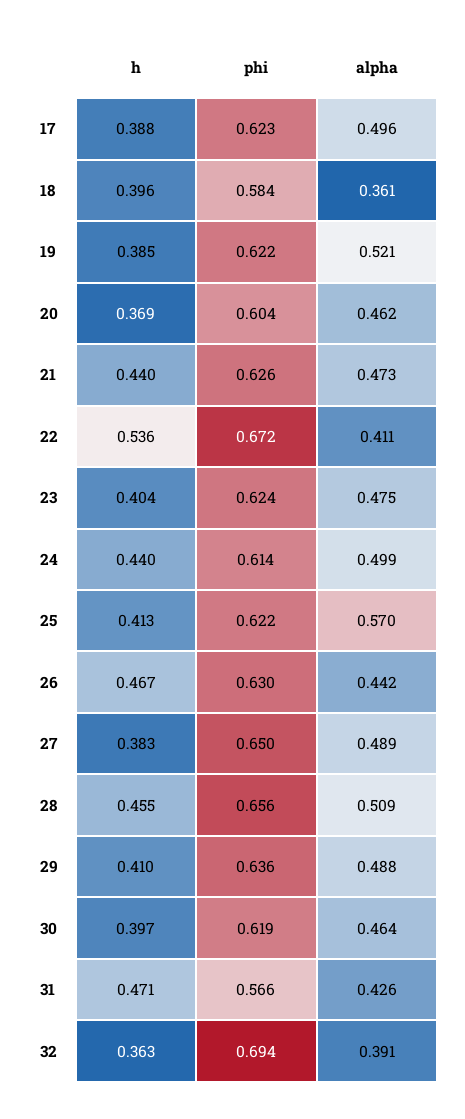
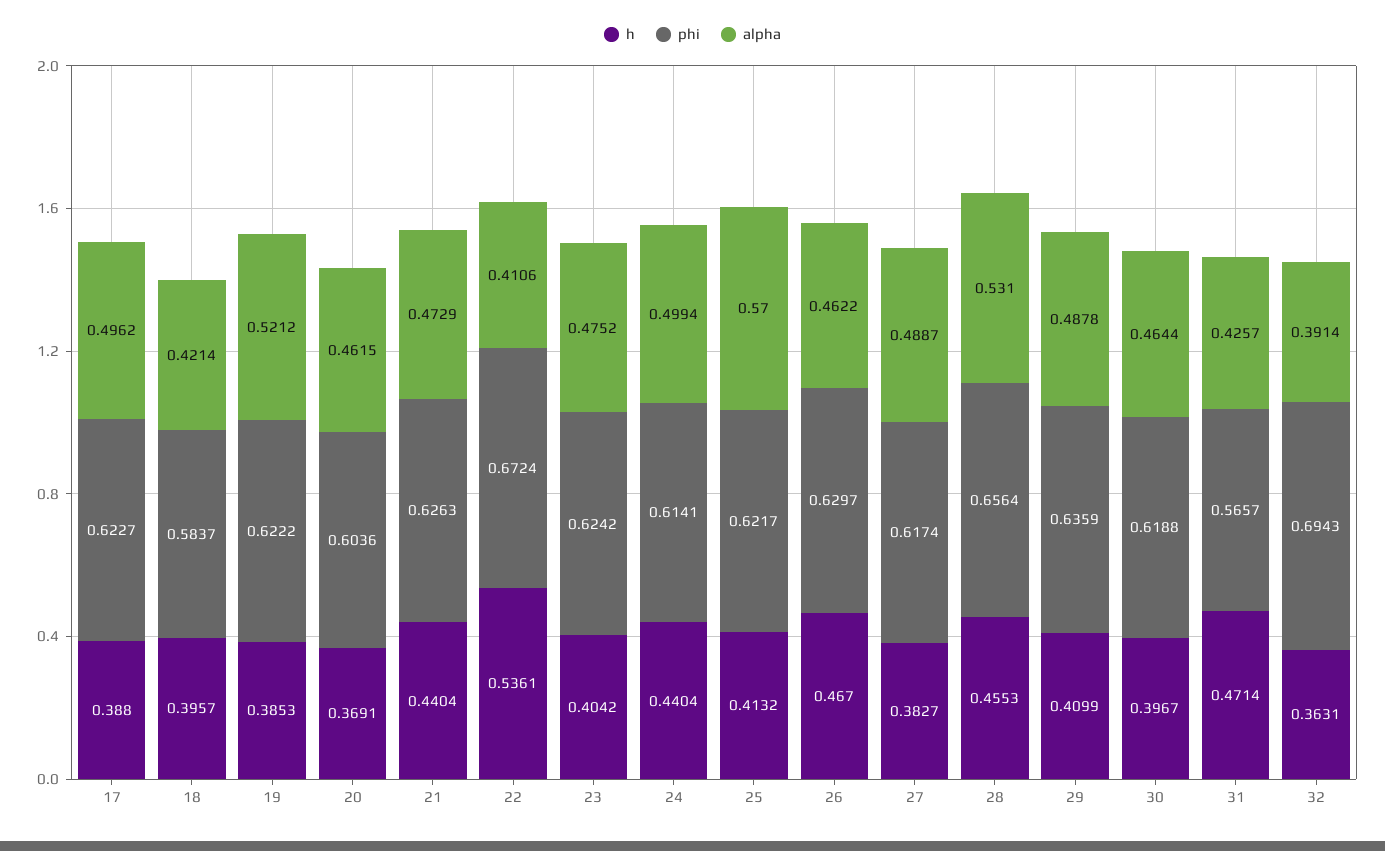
alpha, 18: 0.361 -> 0.4214
alpha, 26: 0.442 -> 0.4622
phi, 27: 0.65 -> 0.6174
alpha, 28: 0.509 -> 0.531

